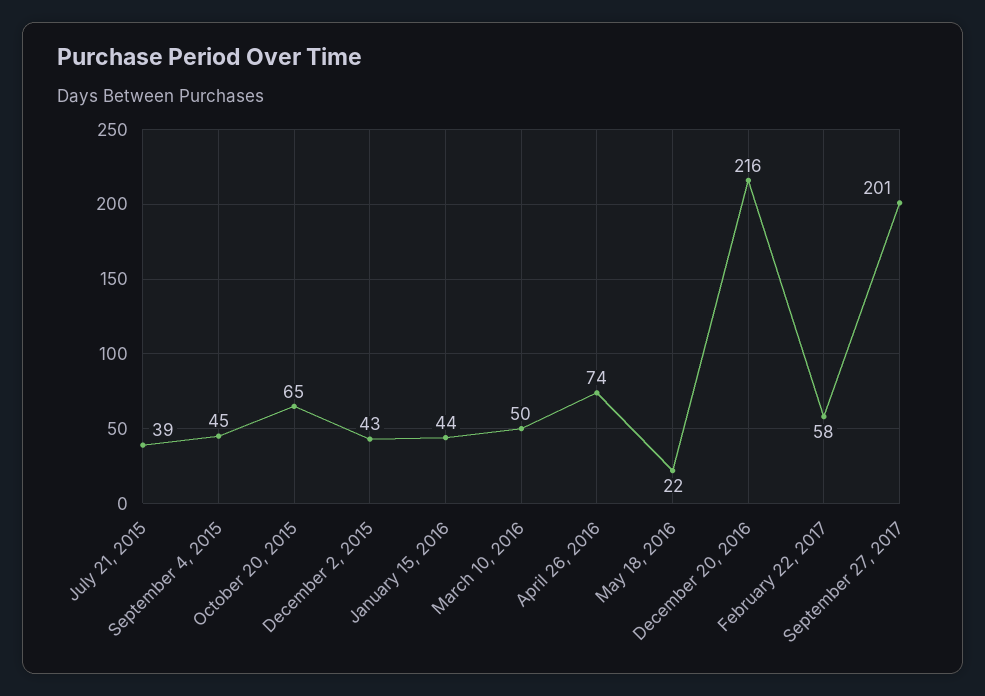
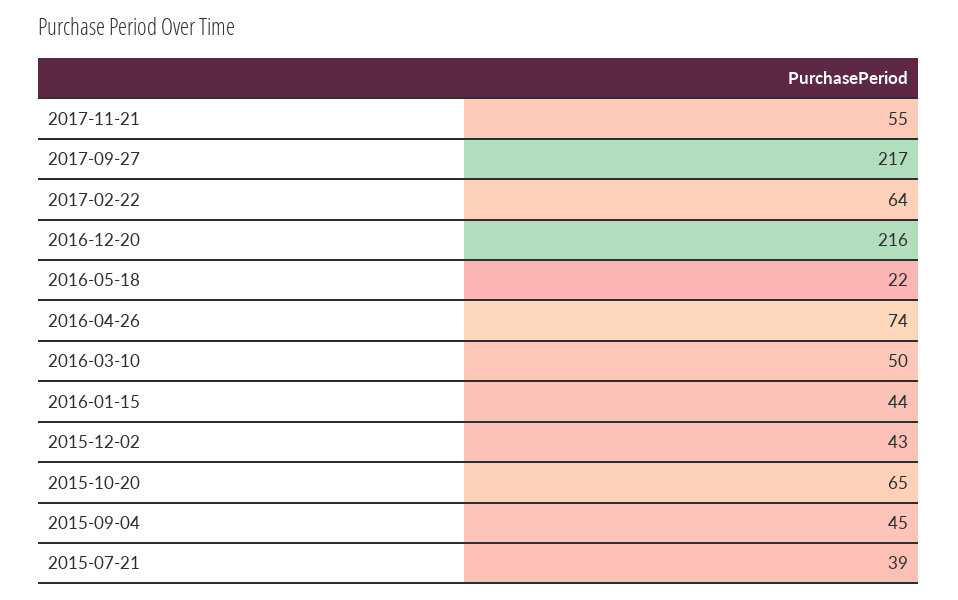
February 22, 2017: 58 -> 64
September 27, 2017: 201 -> 217
2017-11-21: none -> 55

